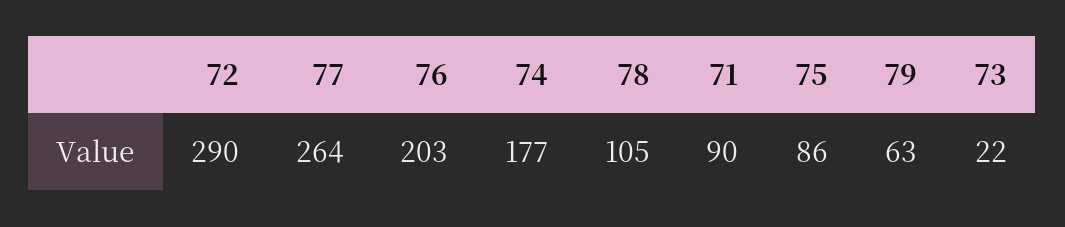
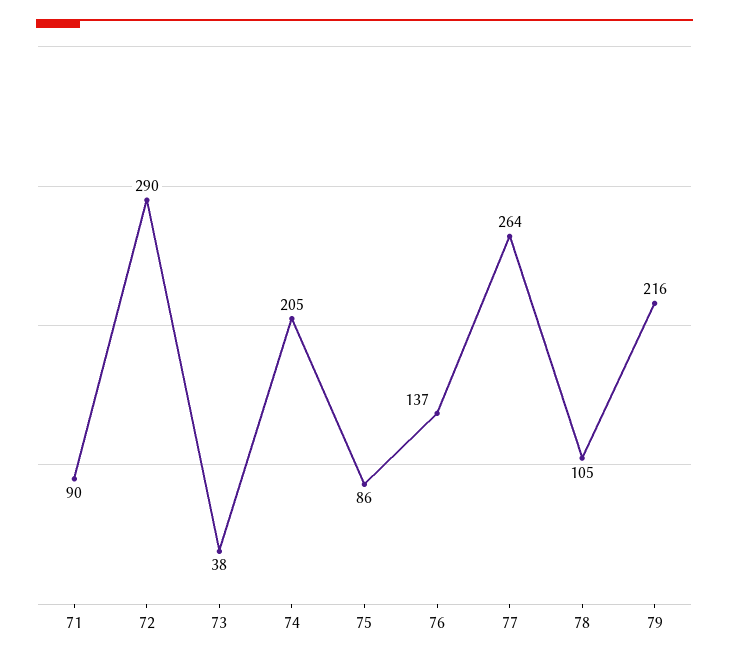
76: 203 -> 137
74: 177 -> 205
79: 63 -> 216
73: 22 -> 38

